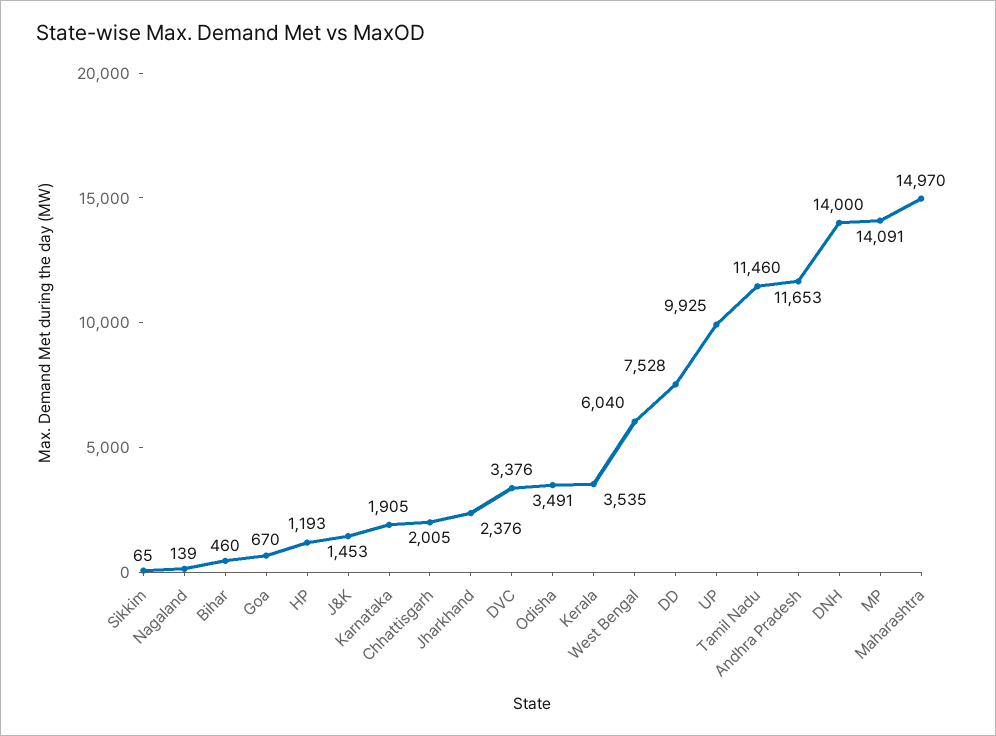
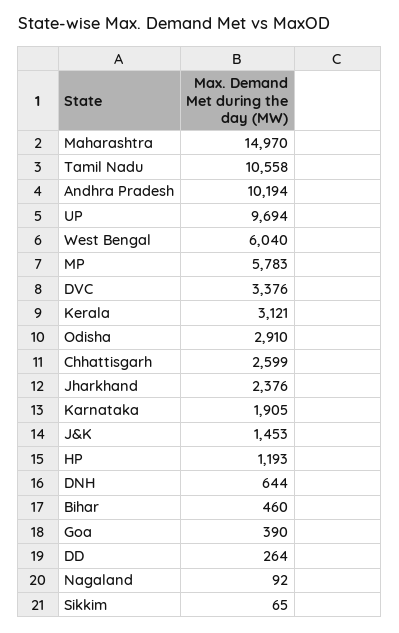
Nagaland: 139 -> 92
Goa: 670 -> 390
Chhattisgarh: 2005 -> 2599
Odisha: 3491 -> 2910
Kerala: 3535 -> 3121
DD: 7528 -> 264
UP: 9925 -> 9694
Tamil Nadu: 11460 -> 10558
Andhra Pradesh: 11653 -> 10194
DNH: 14000 -> 644
MP: 14091 -> 5783

